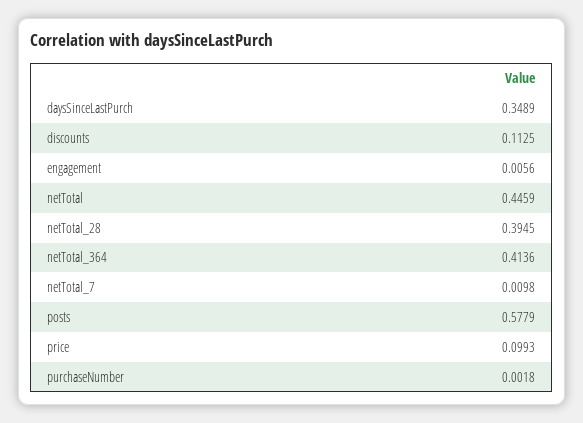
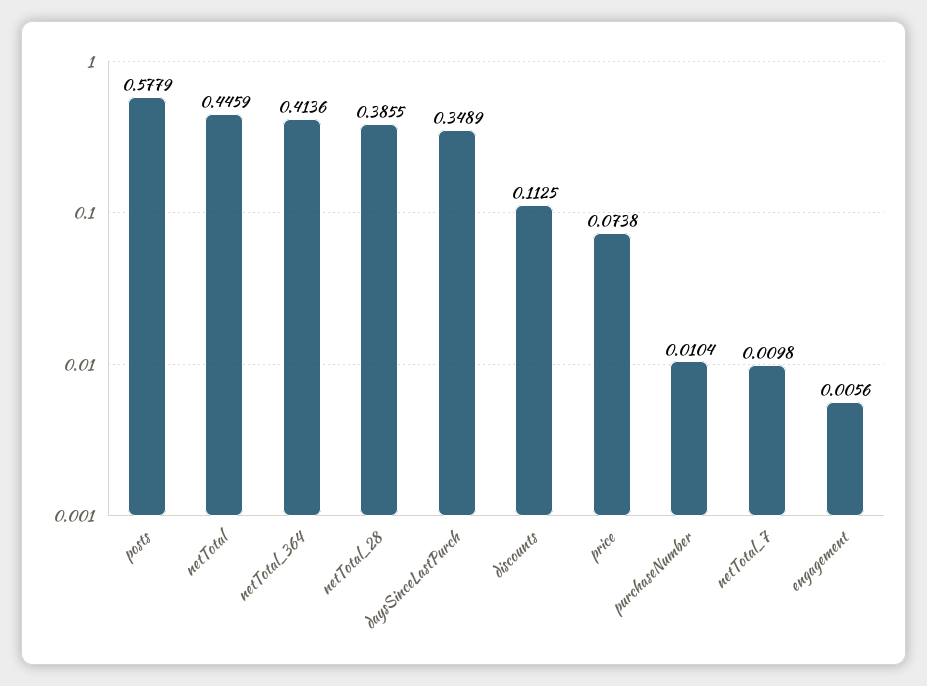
netTotal_28: 0.3945 -> 0.3855
price: 0.0993 -> 0.0738
purchaseNumber: 0.0018 -> 0.0104

